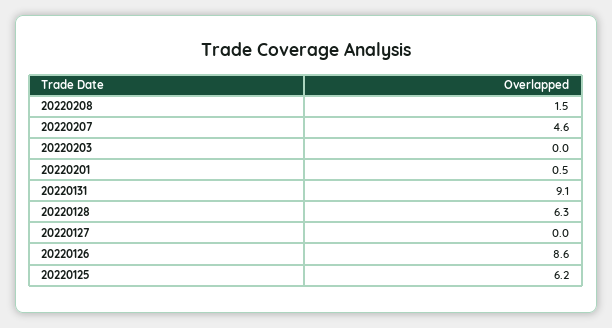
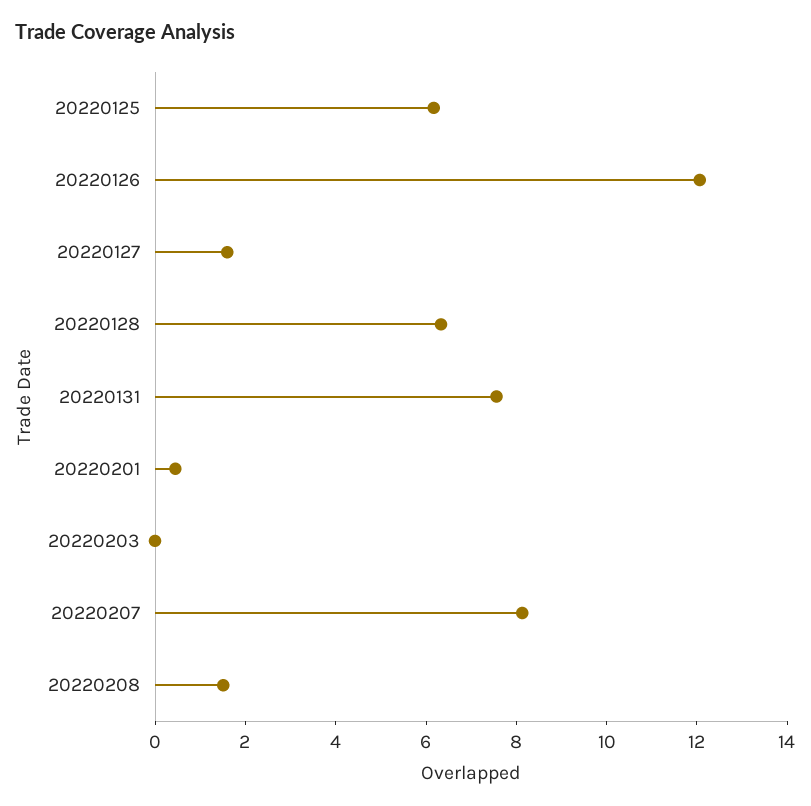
20220207: 4.6 -> 8
20220131: 9.1 -> 7.5
20220127: 0 -> 1.5
20220126: 8.6 -> 12

